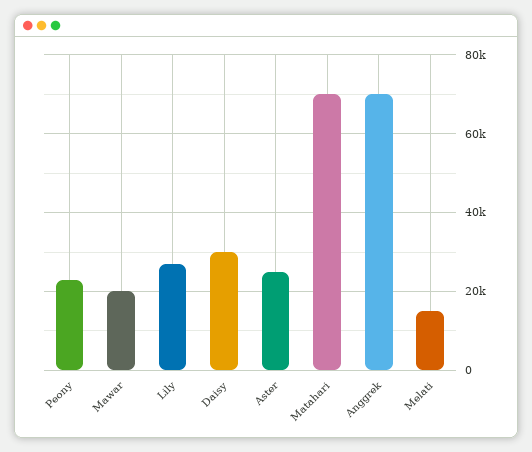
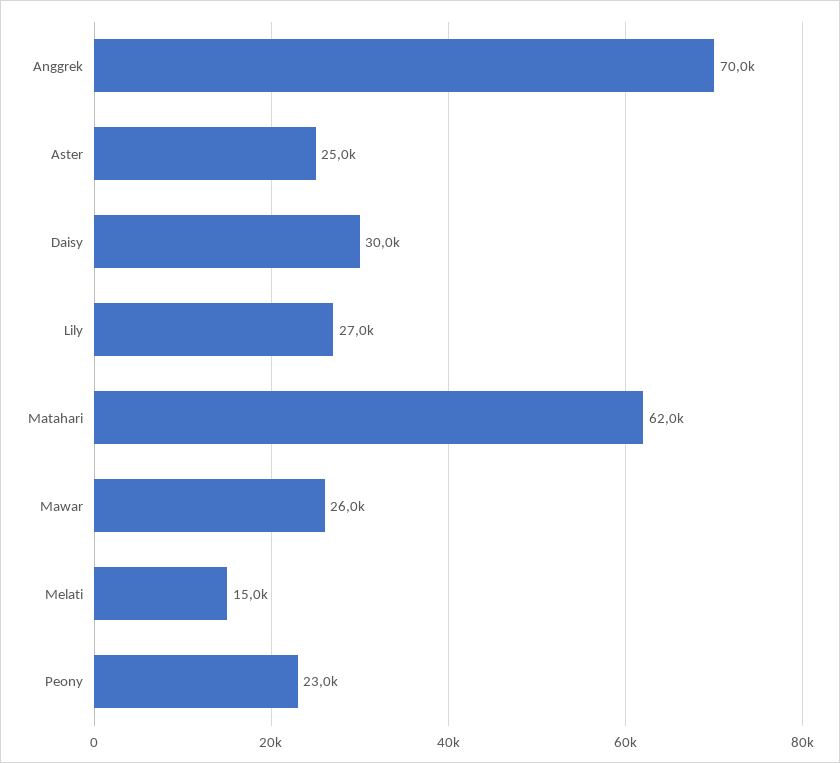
Mawar: 20000 -> 26000
Matahari: 70000 -> 62000

